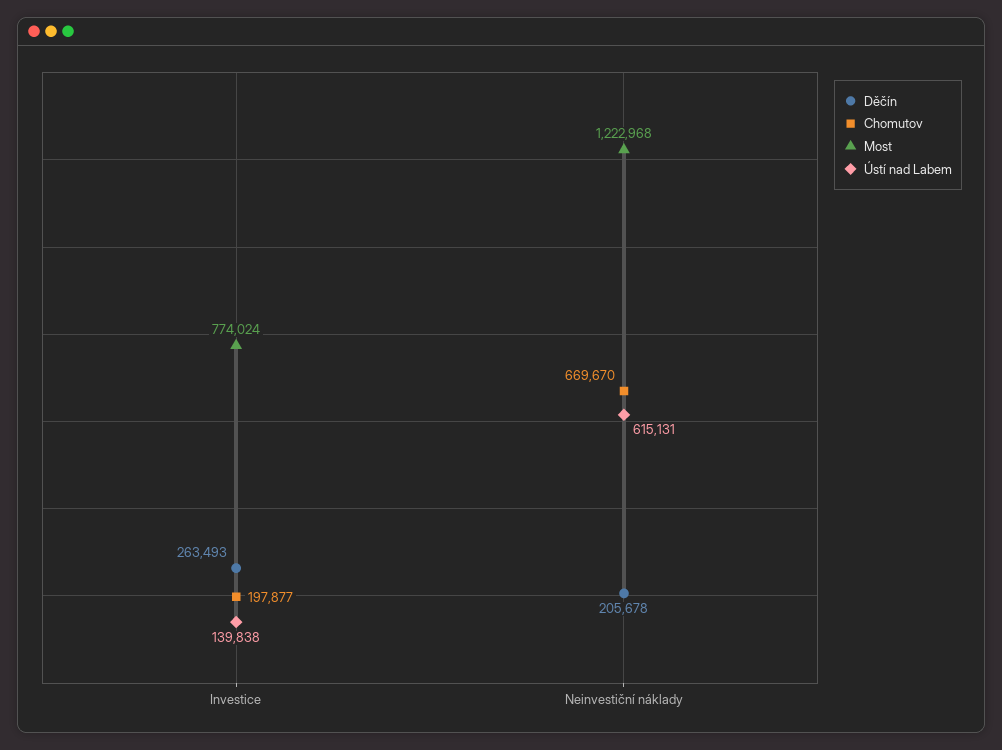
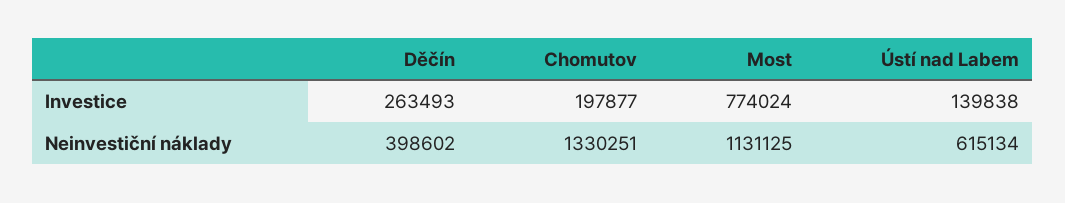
Děčín, Neinvestiční náklady: 205678 -> 398602
Chomutov, Neinvestiční náklady: 669670 -> 1330251
Most, Neinvestiční náklady: 1222968 -> 1131125
Ústí nad Labem, Neinvestiční náklady: 615131 -> 615134

